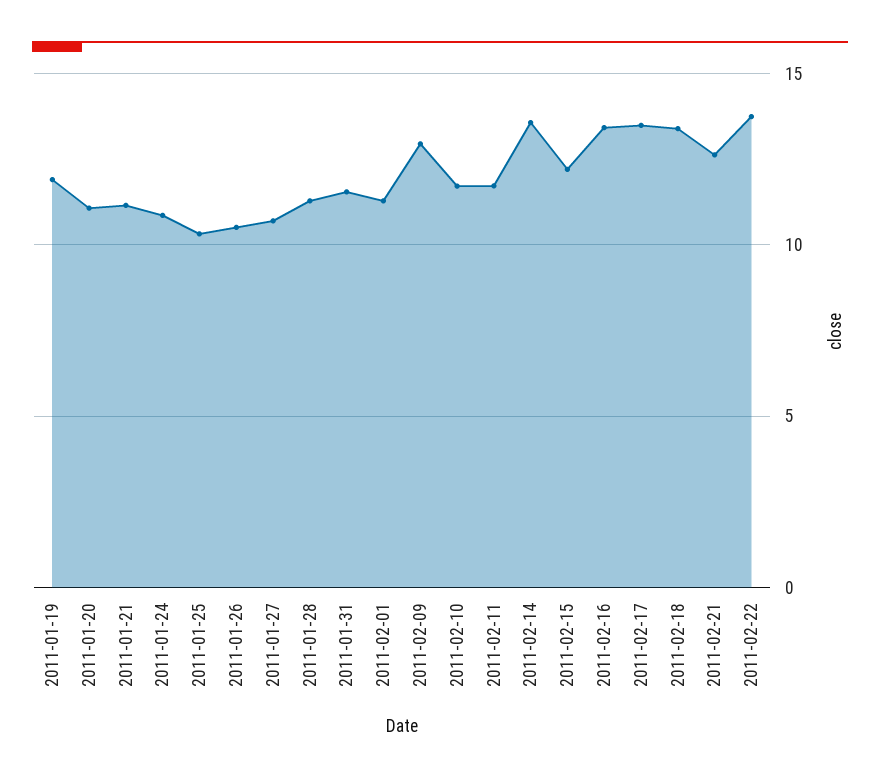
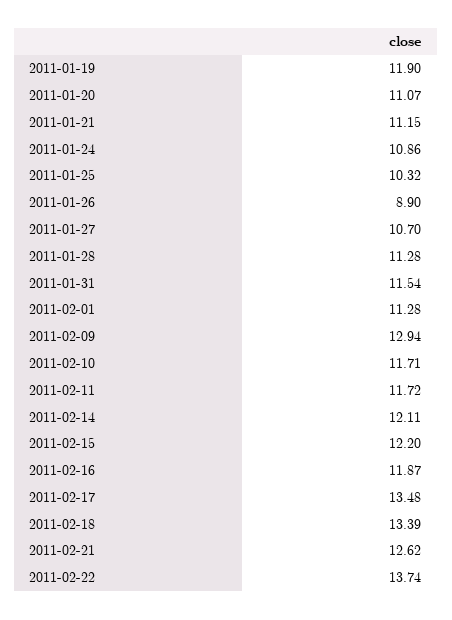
2011-01-26: 10.5 -> 8.9
2011-02-14: 13.5 -> 12.11
2011-02-16: 13.5 -> 11.87

